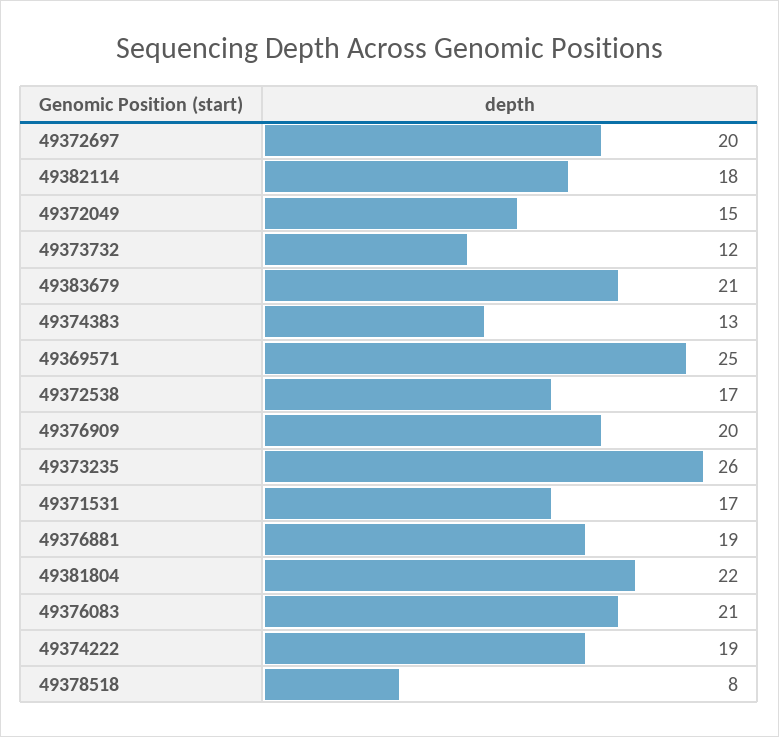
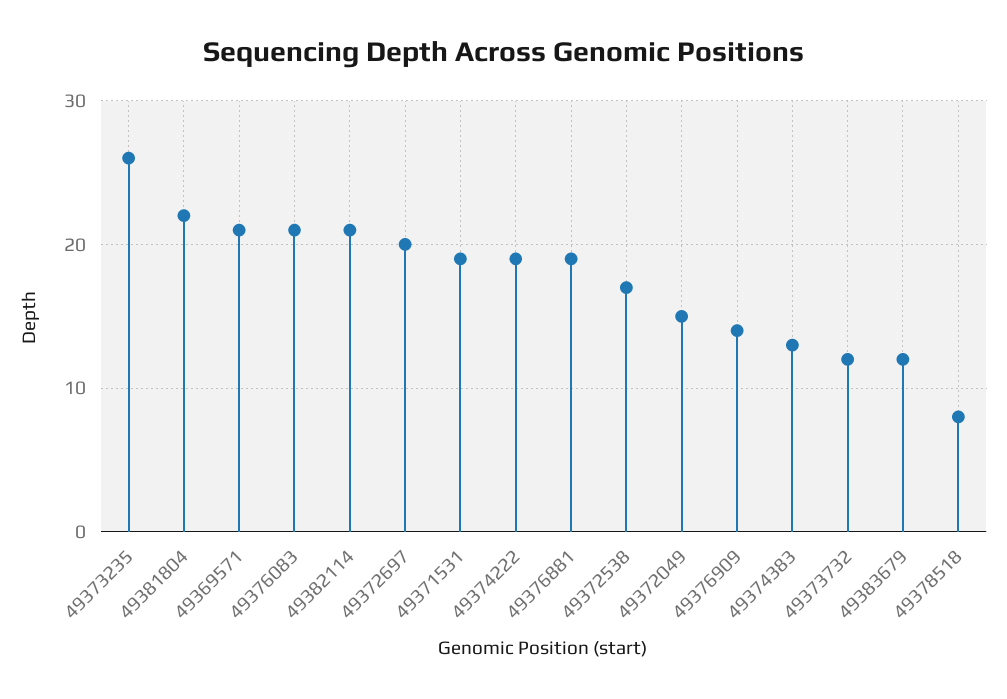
49382114: 18 -> 21
49383679: 21 -> 12
49369571: 25 -> 21
49376909: 20 -> 14
49371531: 17 -> 19

